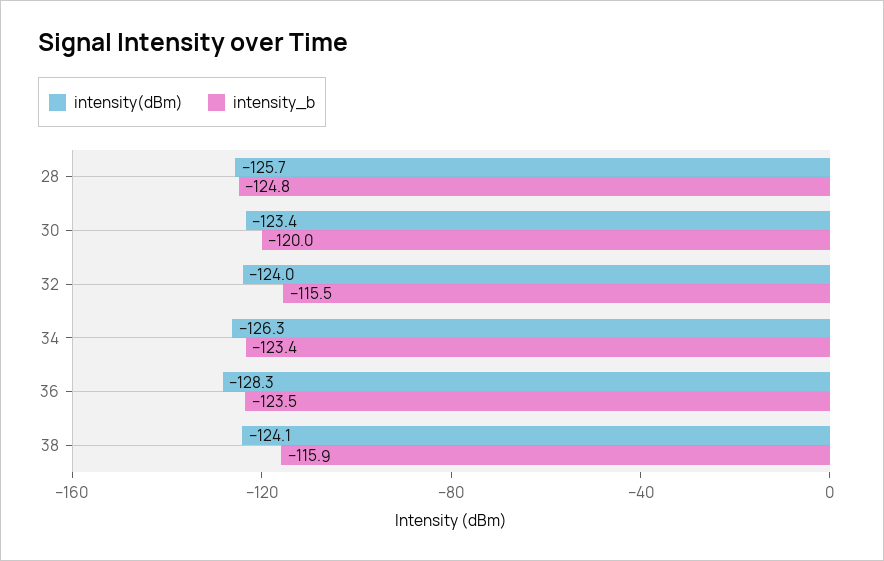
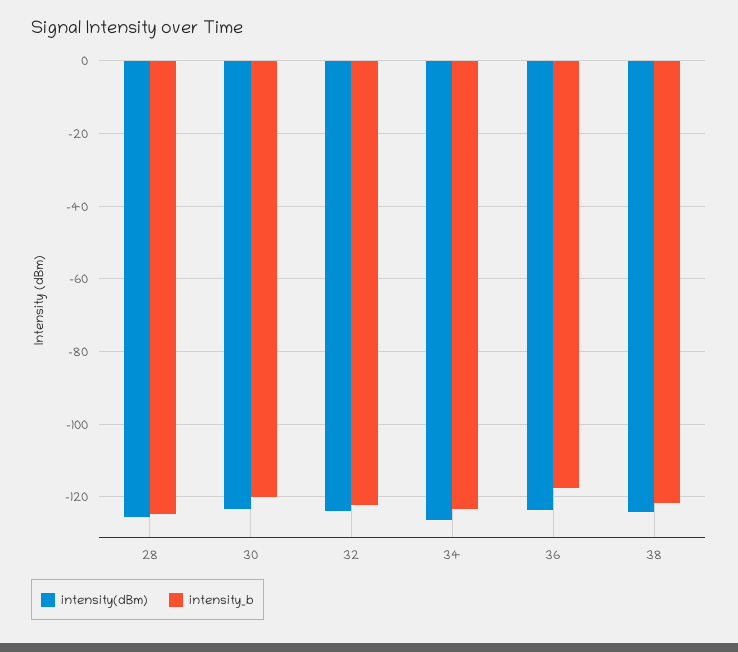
intensity_b, 32: -115.5 -> -122
intensity(dBm), 36: -128.3 -> -124
intensity_b, 36: -123.5 -> -118
intensity_b, 38: -115.9 -> -122

